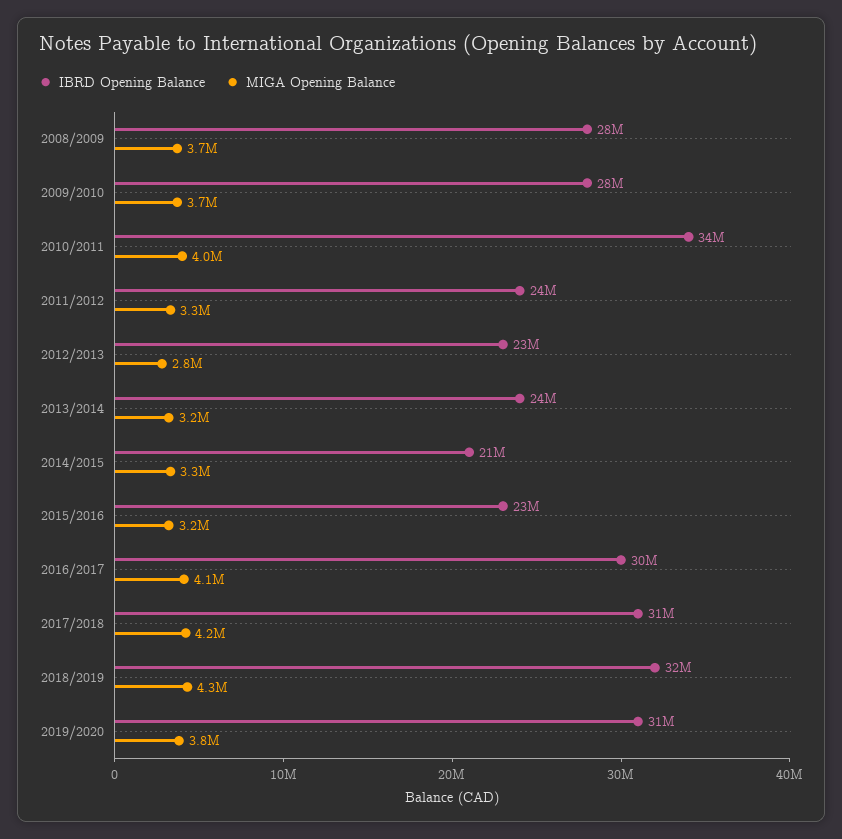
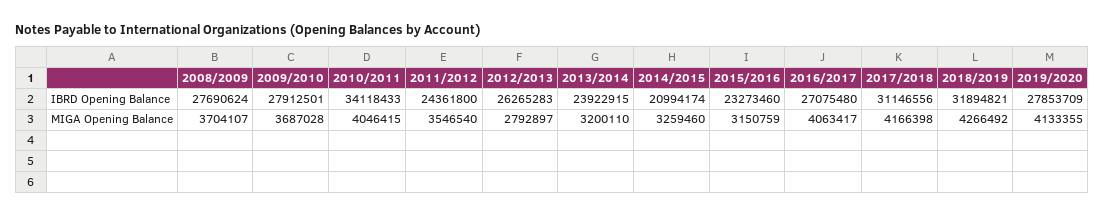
MIGA Opening Balance, 2011/2012: 3300000 -> 3546540
IBRD Opening Balance, 2012/2013: 23000000 -> 26265283
IBRD Opening Balance, 2016/2017: 30000000 -> 27075480
IBRD Opening Balance, 2019/2020: 31000000 -> 27853709
MIGA Opening Balance, 2019/2020: 3800000 -> 4133355

